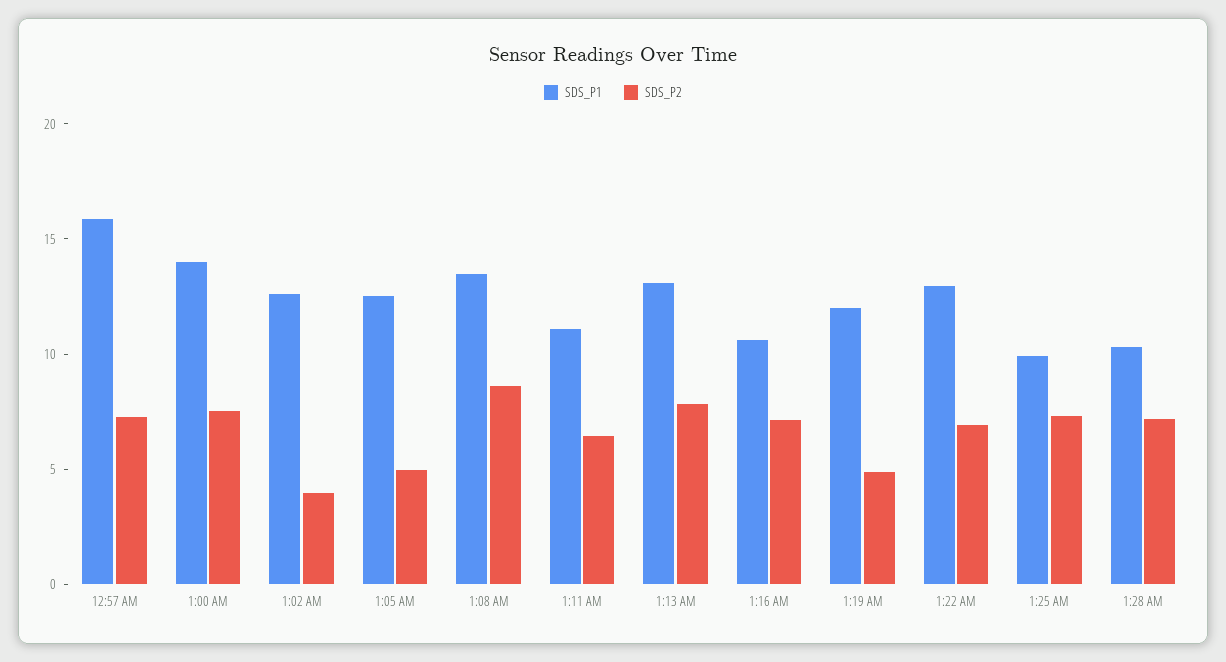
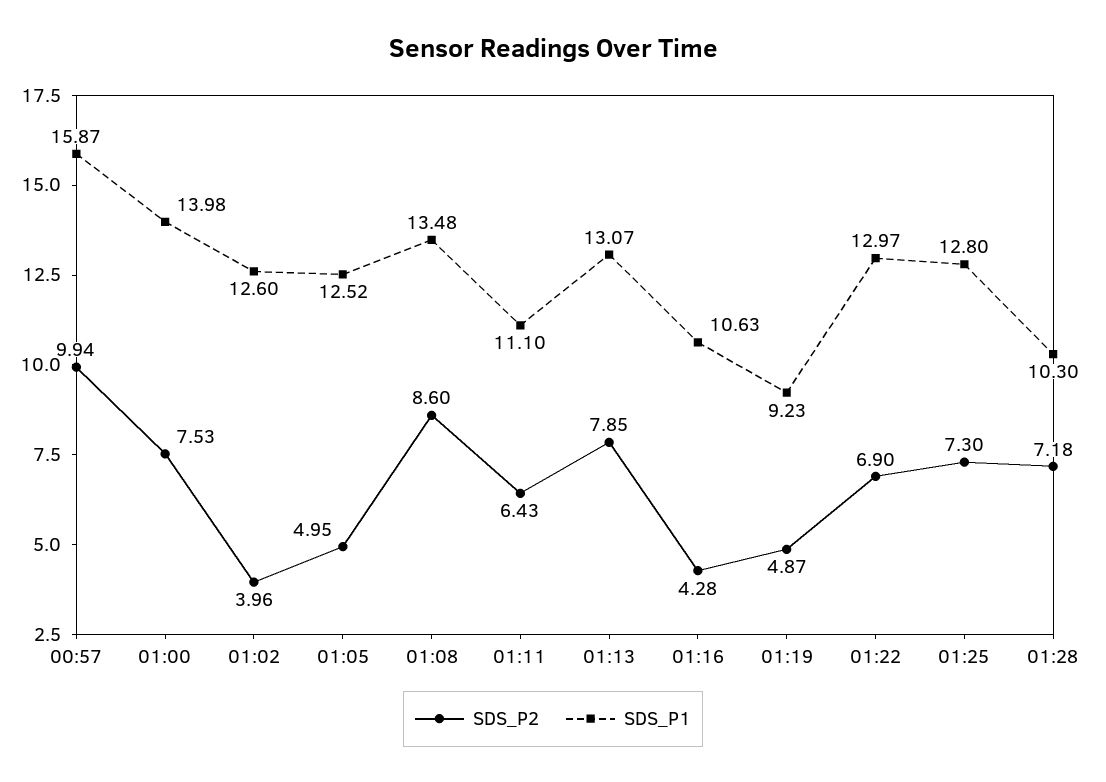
SDS_P2, 12:57 AM: 7 -> 9.94
SDS_P2, 1:16 AM: 7 -> 4.28
SDS_P1, 1:19 AM: 12 -> 9.23
SDS_P1, 1:25 AM: 10 -> 12.8

